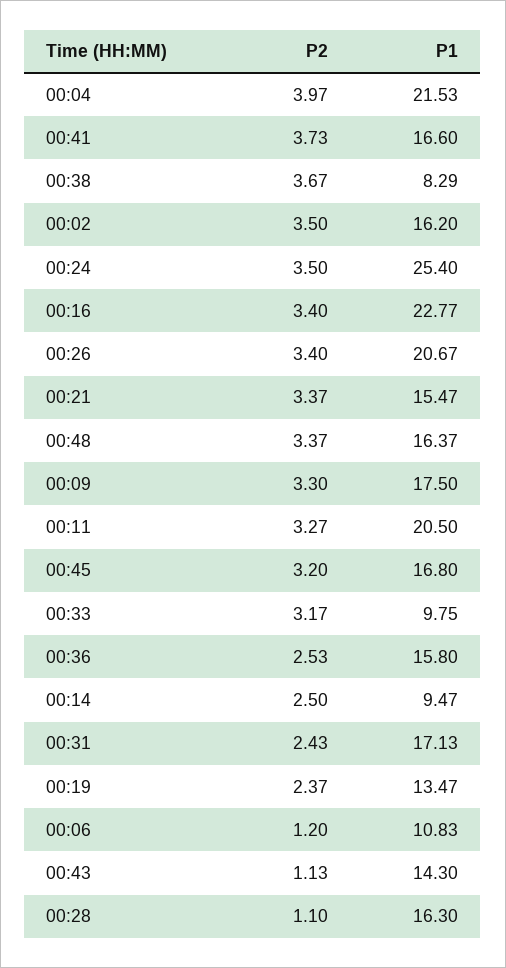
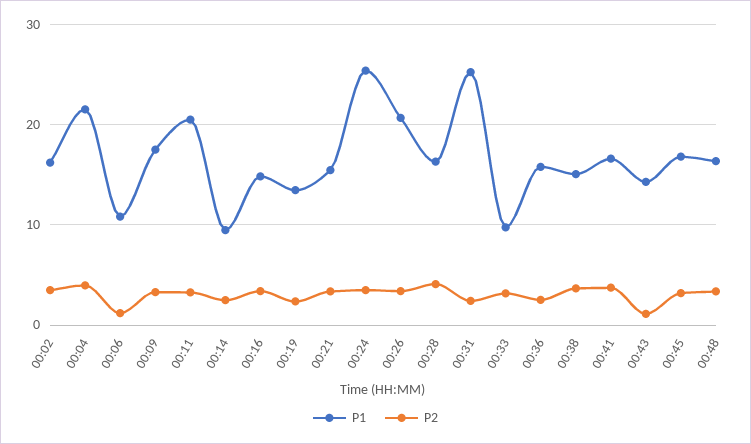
P1, 00:38: 8.29 -> 15
P1, 00:16: 22.77 -> 15
P1, 00:31: 17.13 -> 25
P2, 00:28: 1.1 -> 4

